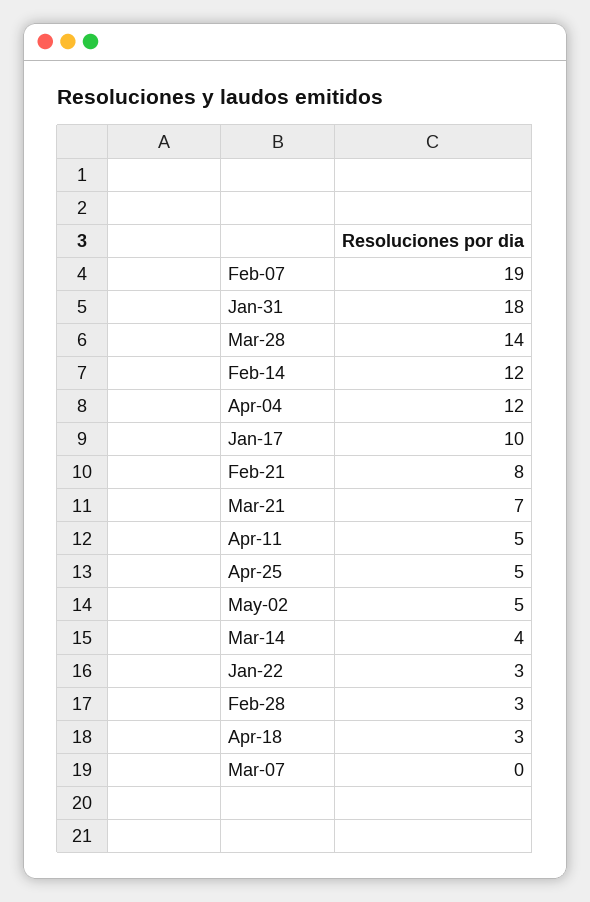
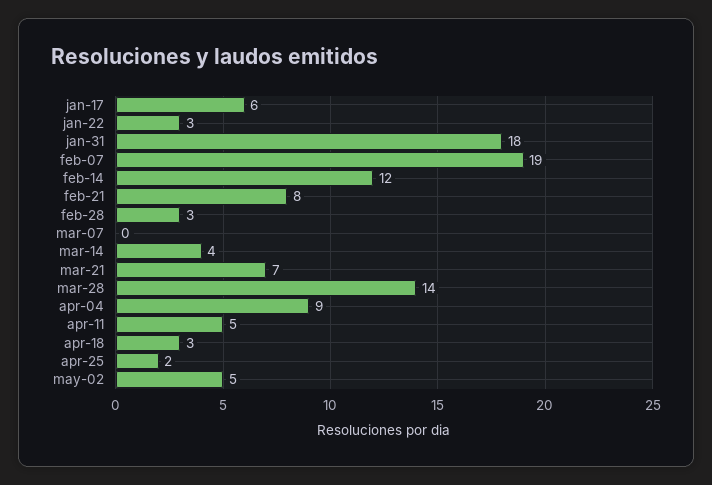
Apr-04: 12 -> 9
Jan-17: 10 -> 6
Apr-25: 5 -> 2

